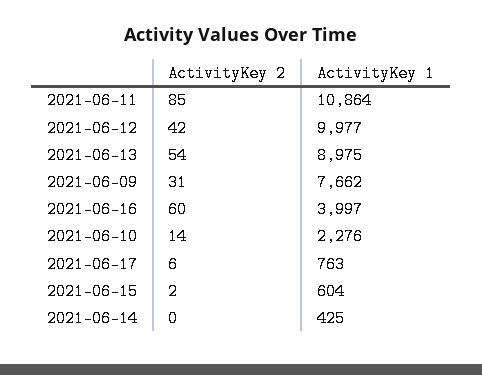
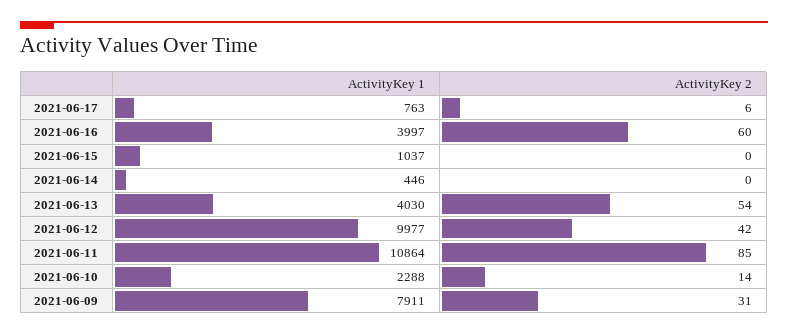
ActivityKey 1, 2021-06-13: 8975 -> 4030
ActivityKey 1, 2021-06-09: 7662 -> 7911
ActivityKey 1, 2021-06-10: 2276 -> 2288
ActivityKey 2, 2021-06-15: 2 -> 0
ActivityKey 1, 2021-06-15: 604 -> 1037
ActivityKey 1, 2021-06-14: 425 -> 446

